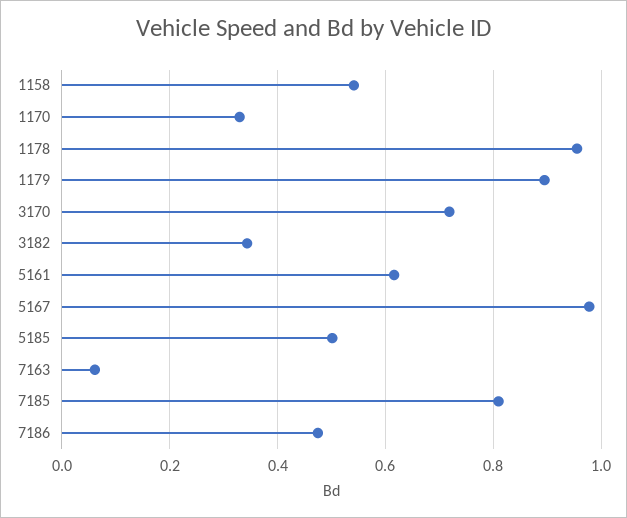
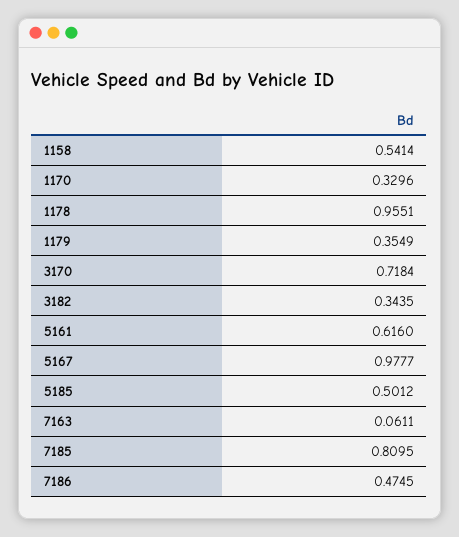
1179: 0.9 -> 0.3549

